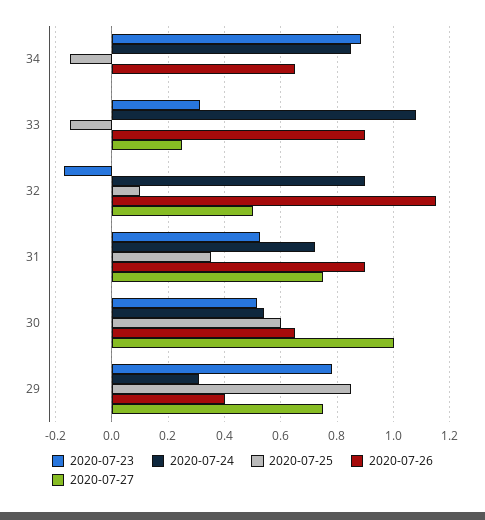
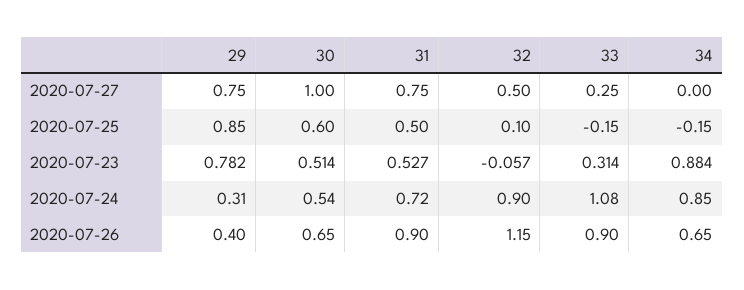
2020-07-23, 32: -0.175 -> -0.057
2020-07-25, 31: 0.35 -> 0.5

